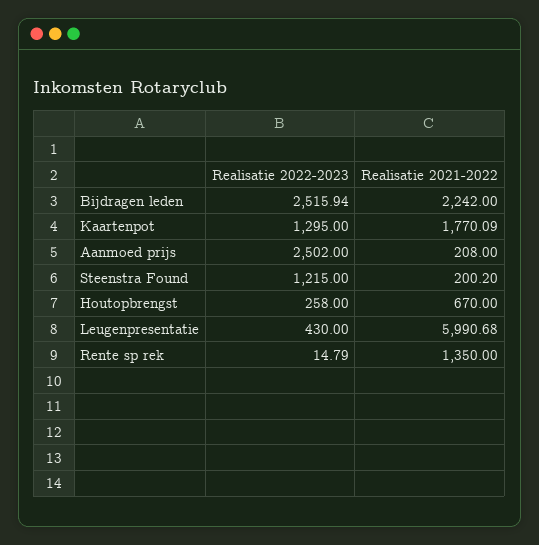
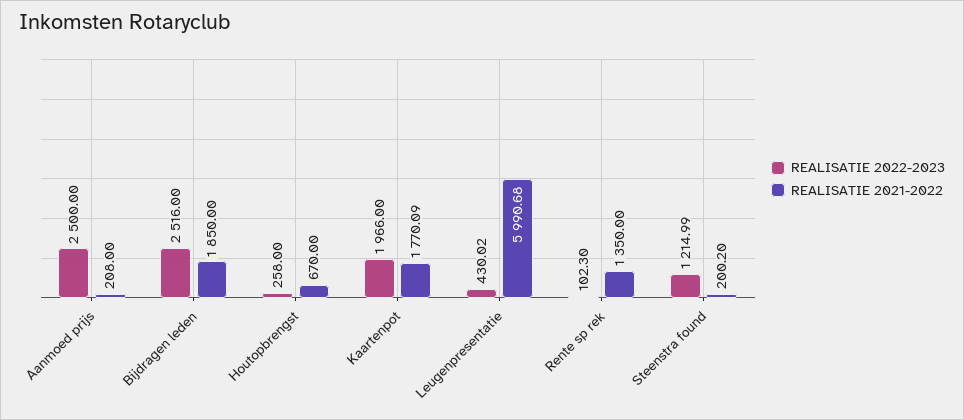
Realisatie 2022-2023, Bijdragen leden: 2515.94 -> 2516
Realisatie 2021-2022, Bijdragen leden: 2242 -> 1850
Realisatie 2022-2023, Kaartenpot: 1295 -> 1966
Realisatie 2022-2023, Aanmoed prijs: 2502 -> 2500
Realisatie 2022-2023, Steenstra Found: 1215 -> 1214.99
Realisatie 2022-2023, Leugenpresentatie: 430 -> 430.02
Realisatie 2022-2023, Rente sp rek: 14.79 -> 102.3

